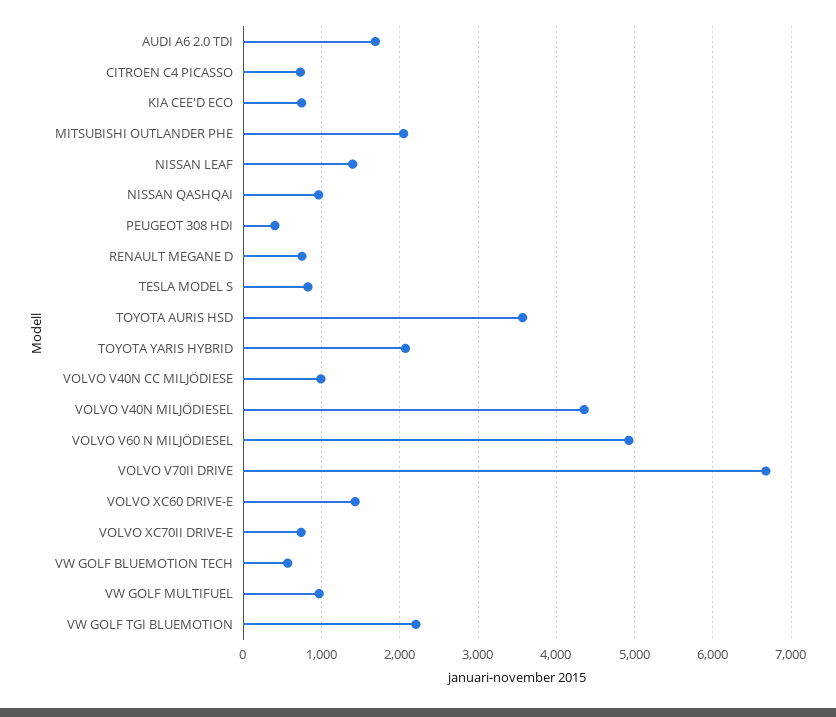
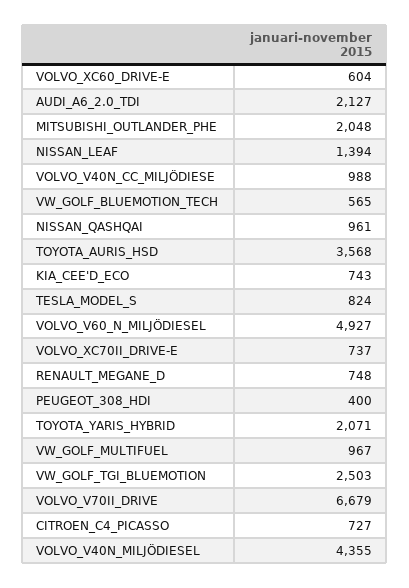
AUDI A6 2.0 TDI: 1700 -> 2127
VOLVO XC60 DRIVE-E: 1400 -> 604
VW GOLF TGI BLUEMOTION: 2200 -> 2503

